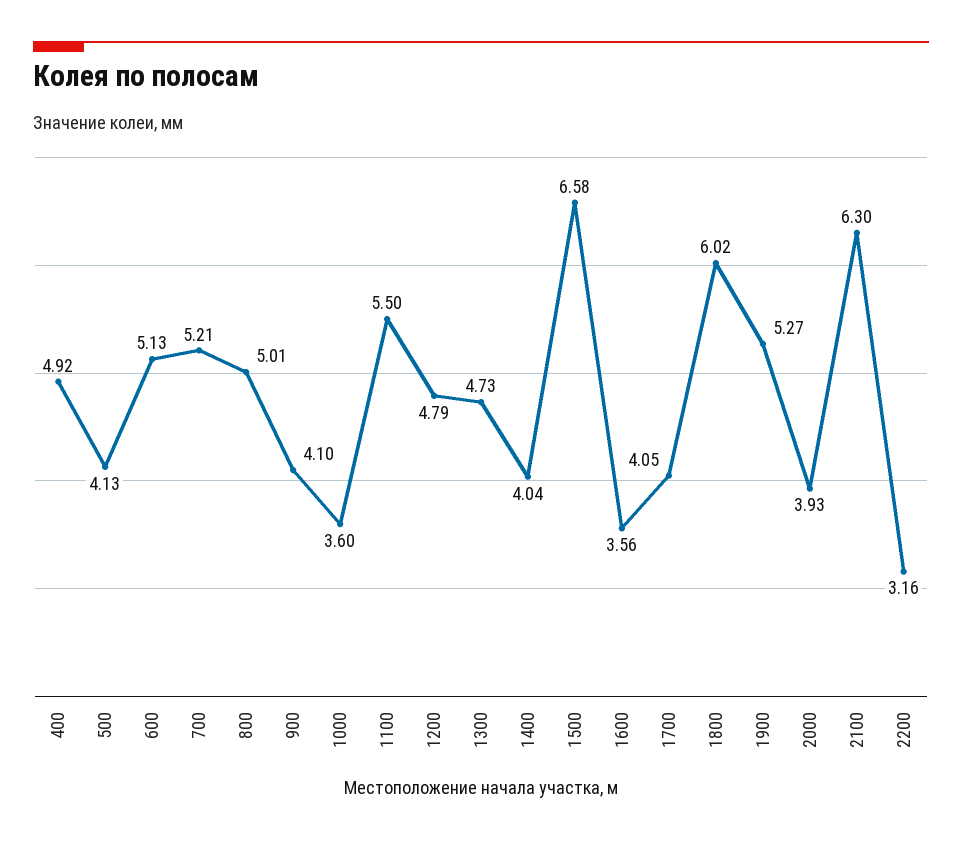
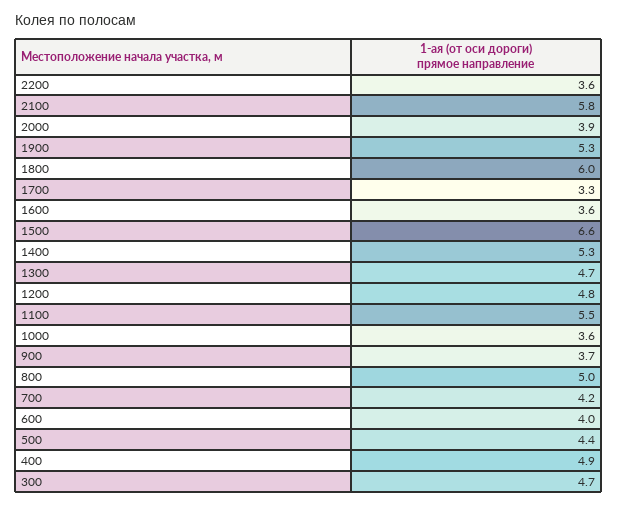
500: 4.13 -> 4.4
600: 5.13 -> 4
700: 5.21 -> 4.2
900: 4.1 -> 3.7
1400: 4.04 -> 5.3
1700: 4.05 -> 3.3
2100: 6.3 -> 5.8
2200: 3.16 -> 3.6
300: none -> 4.7

